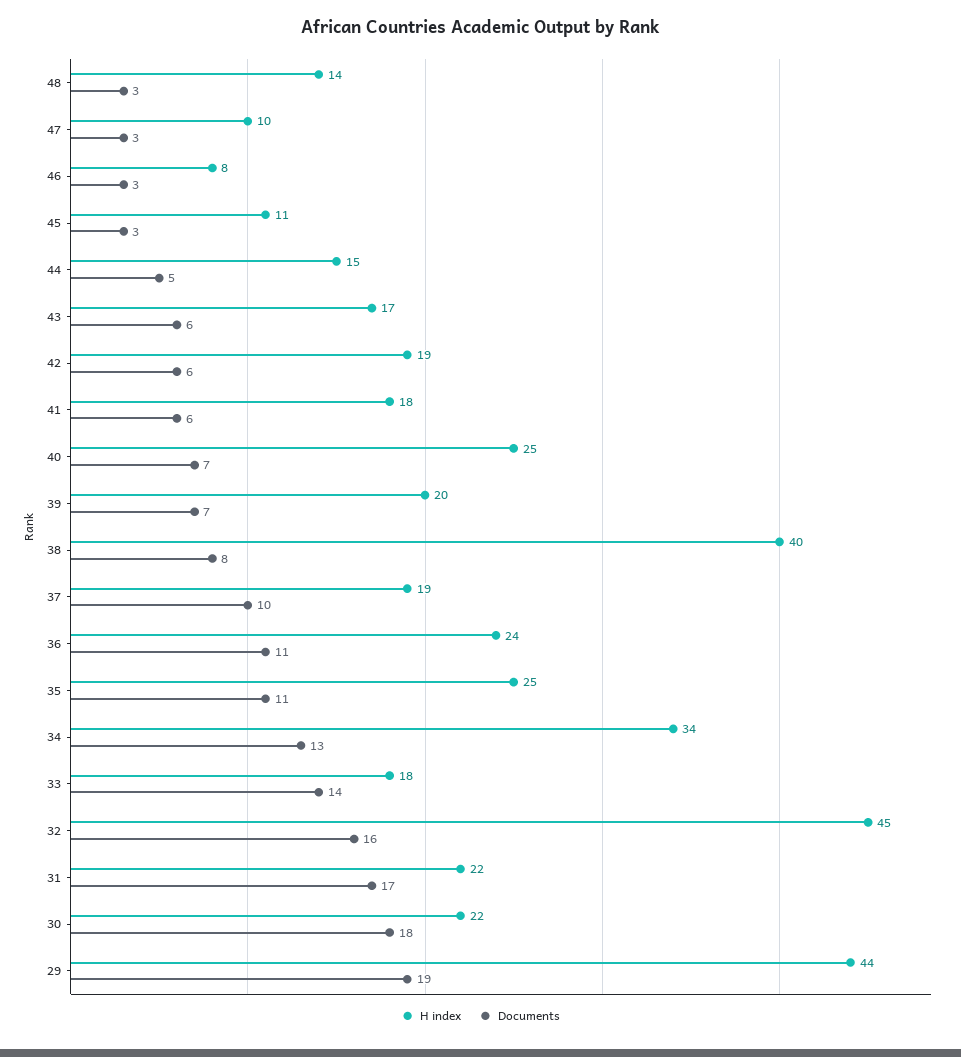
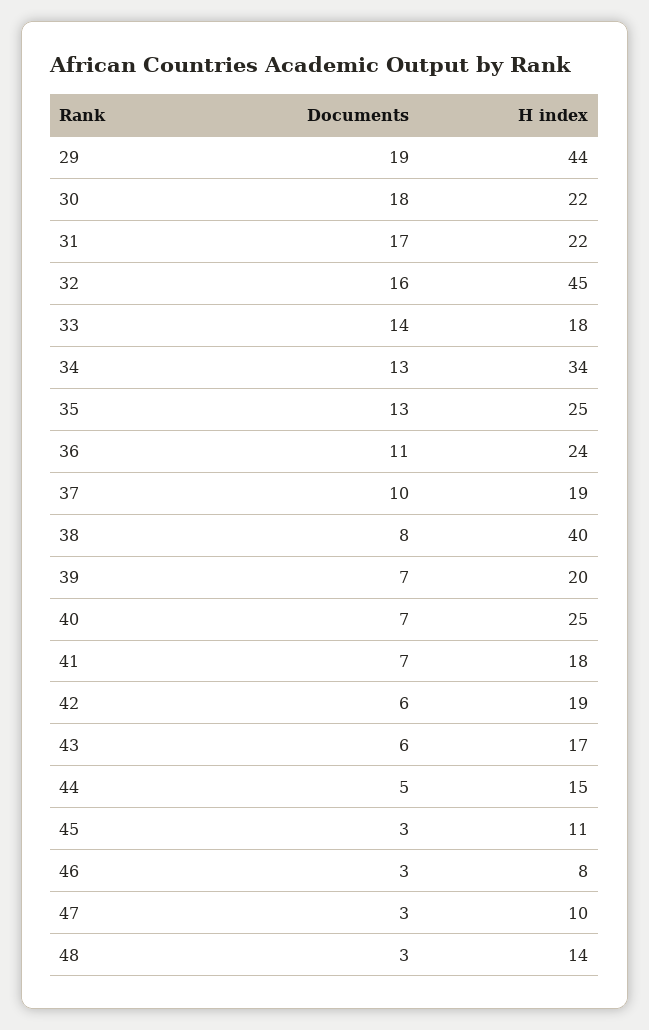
Documents, 41: 6 -> 7
Documents, 35: 11 -> 13

